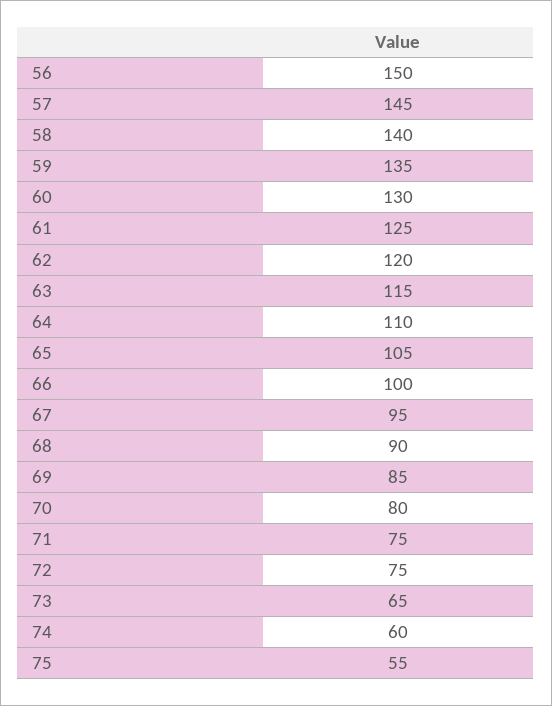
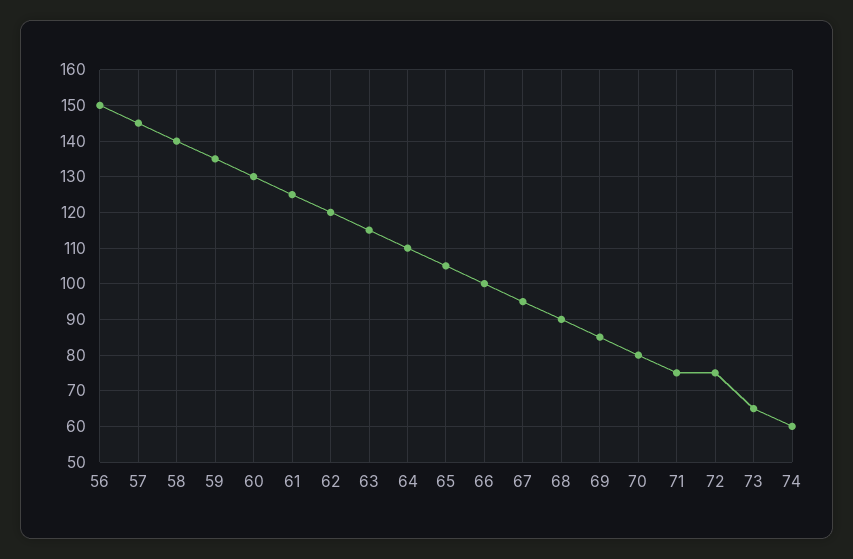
75: 55 -> none

